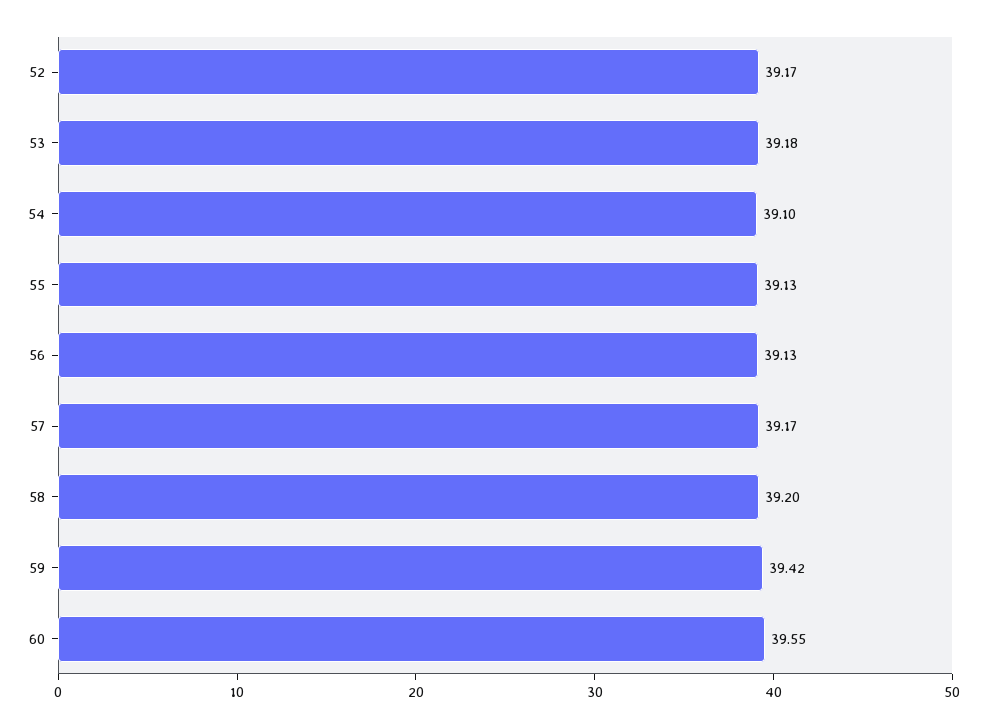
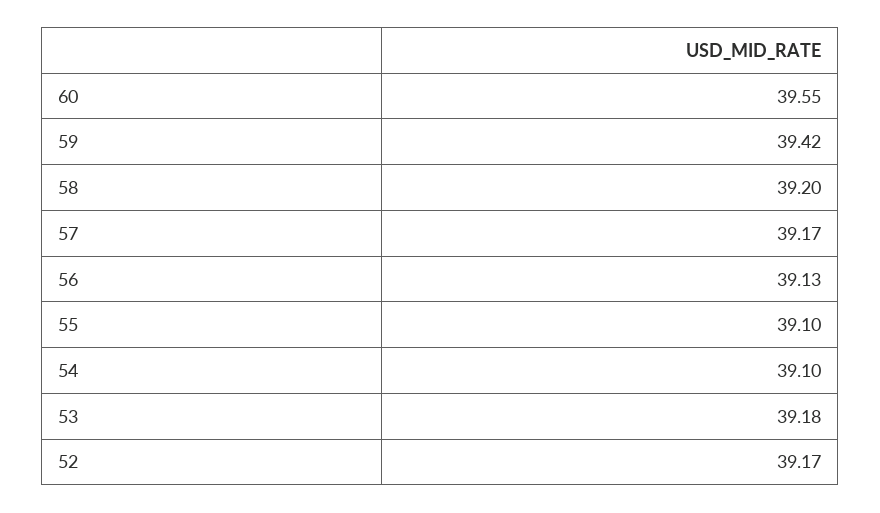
55: 39.13 -> 39.1

